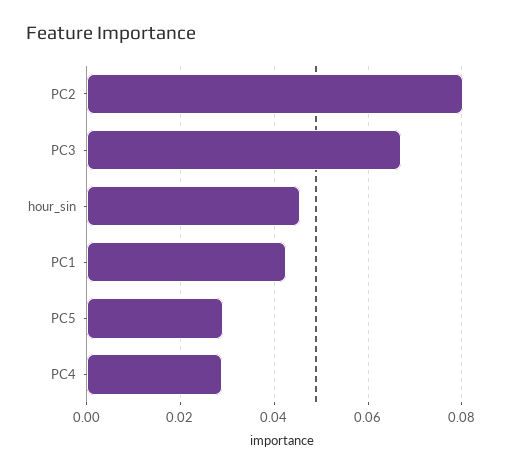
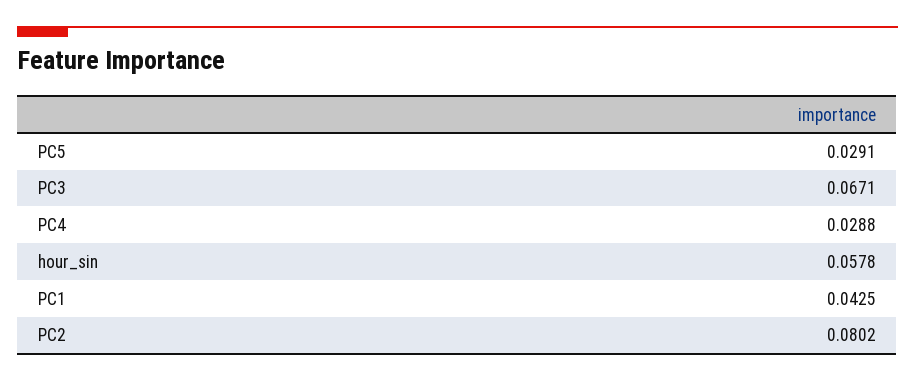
hour_sin: 0.046 -> 0.0578

